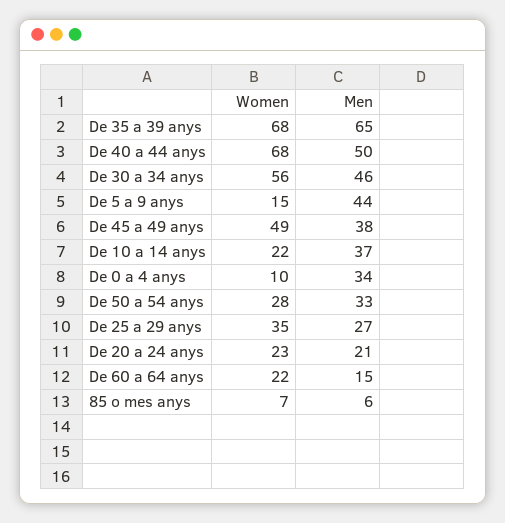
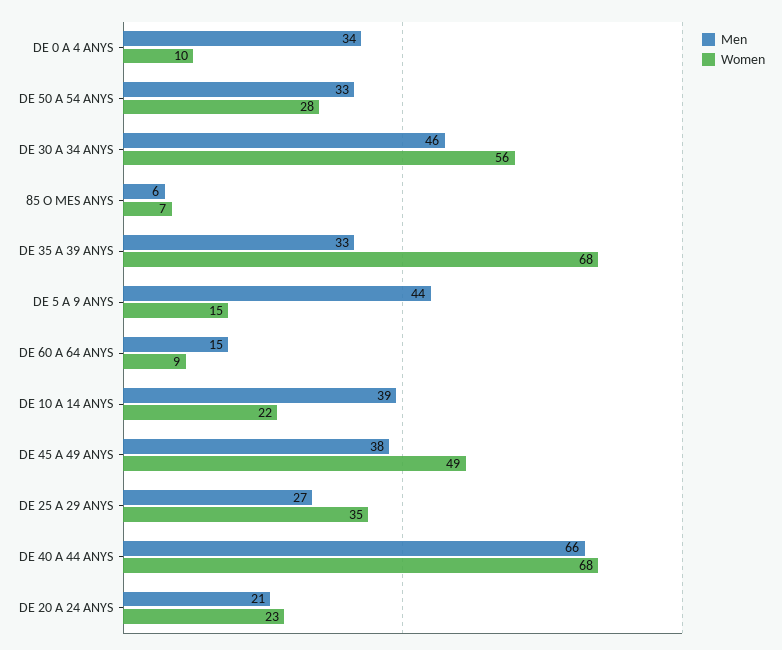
Men, De 35 a 39 anys: 65 -> 33
Men, De 40 a 44 anys: 50 -> 66
Men, De 10 a 14 anys: 37 -> 39
Women, De 60 a 64 anys: 22 -> 9

